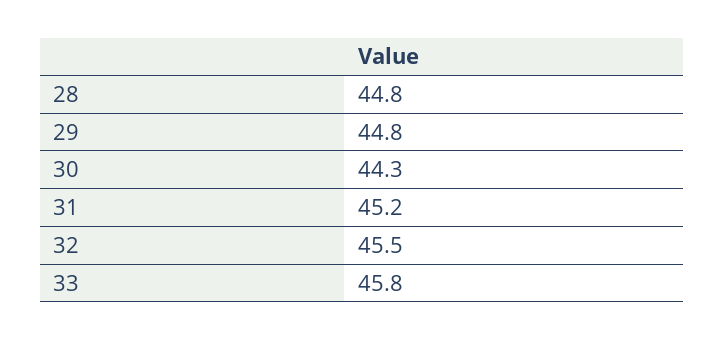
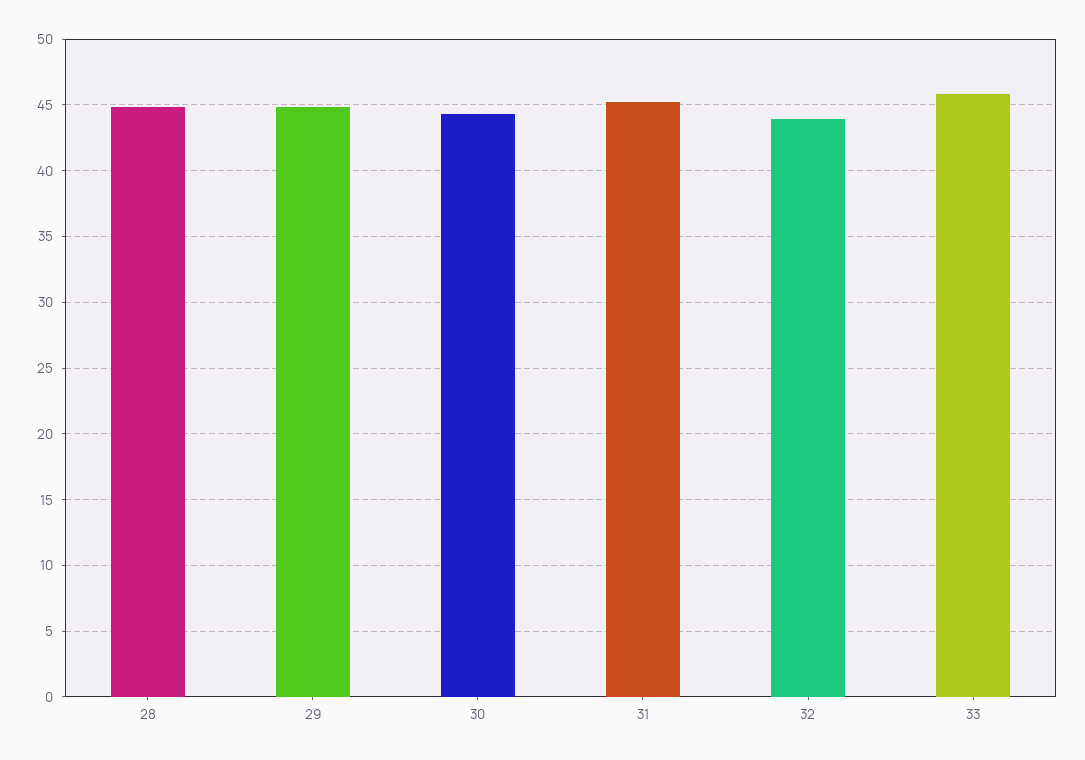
32: 45.5 -> 44

